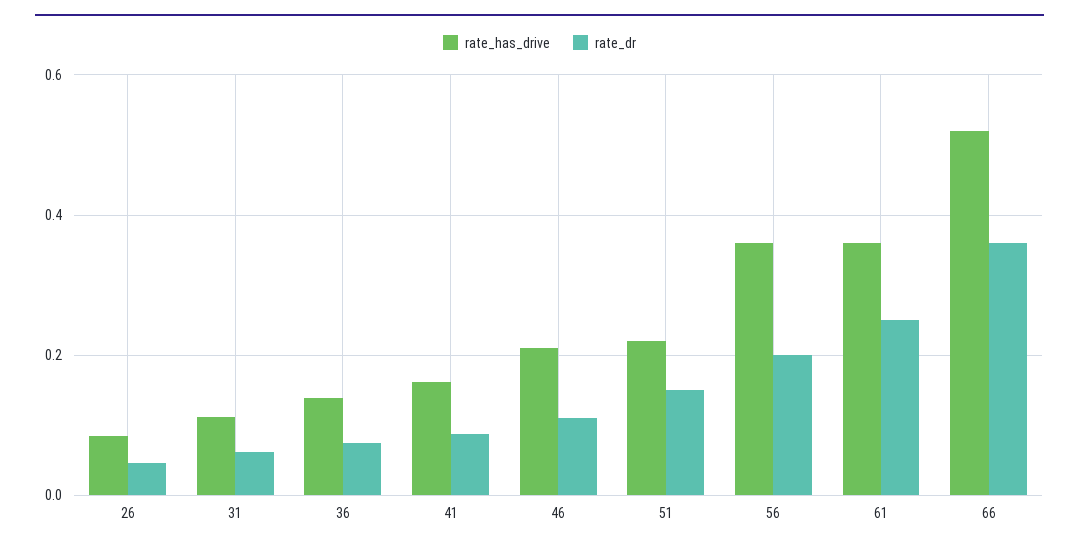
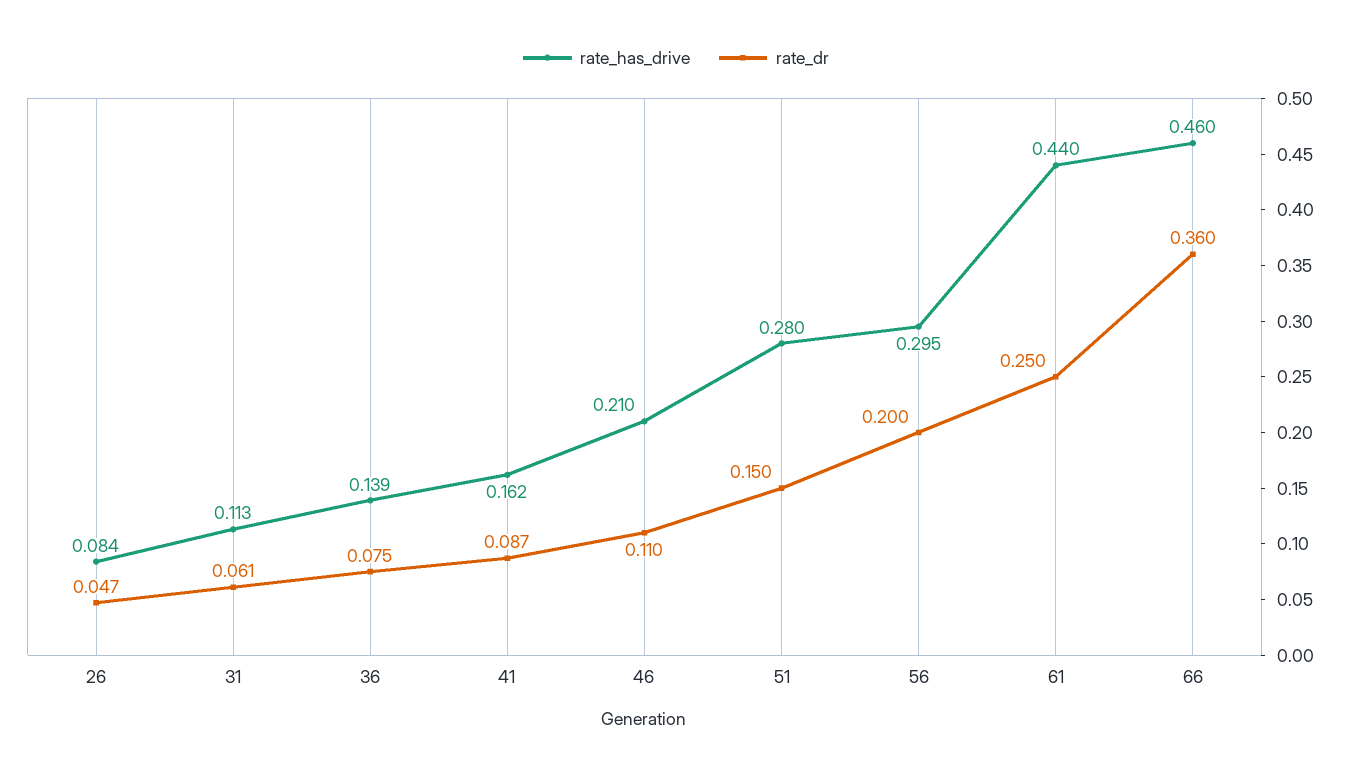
rate_has_drive, 51: 0.22 -> 0.28
rate_has_drive, 56: 0.36 -> 0.295
rate_has_drive, 61: 0.36 -> 0.44
rate_has_drive, 66: 0.52 -> 0.46

